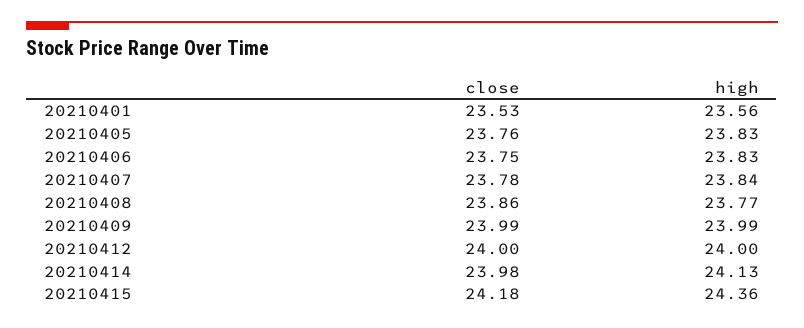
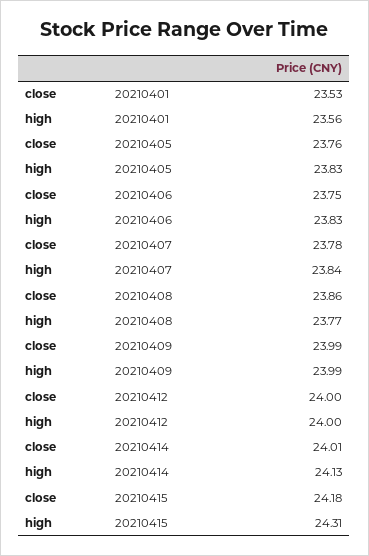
close, 20210414: 23.98 -> 24.01
high, 20210415: 24.36 -> 24.31

